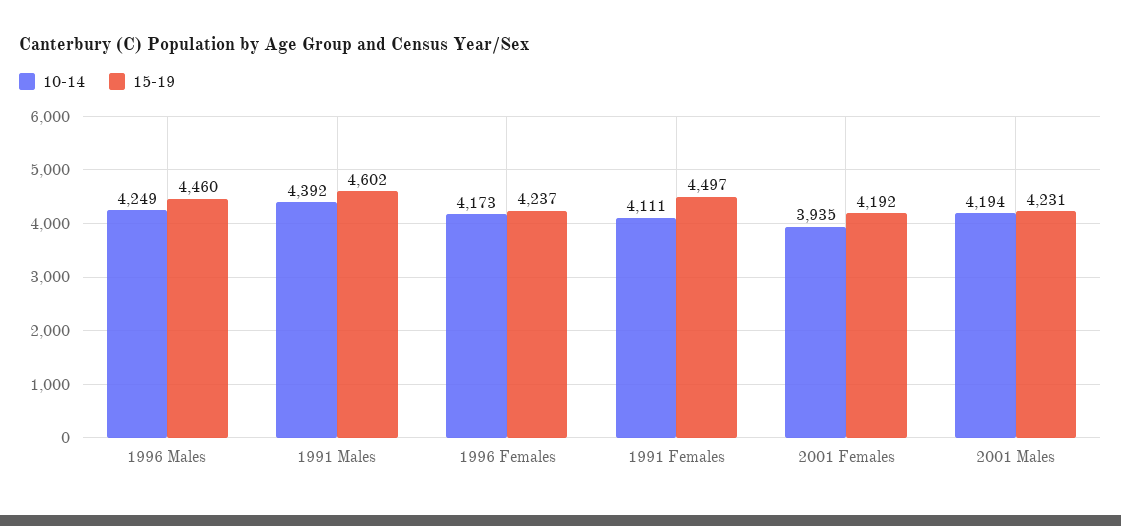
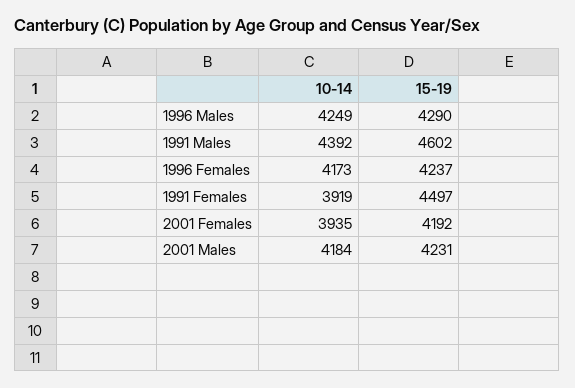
15-19, 1996 Males: 4460 -> 4290
10-14, 1991 Females: 4111 -> 3919
10-14, 2001 Males: 4194 -> 4184

